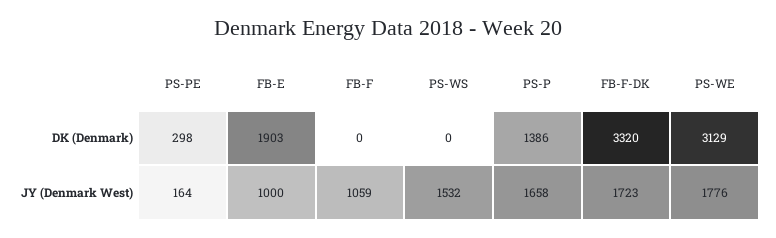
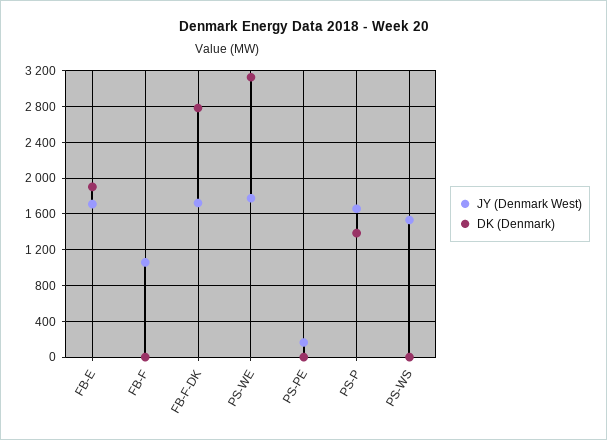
DK (Denmark), PS-PE: 298 -> 0
DK (Denmark), FB-F-DK: 3320 -> 2800
JY (Denmark West), FB-E: 1000 -> 1700

